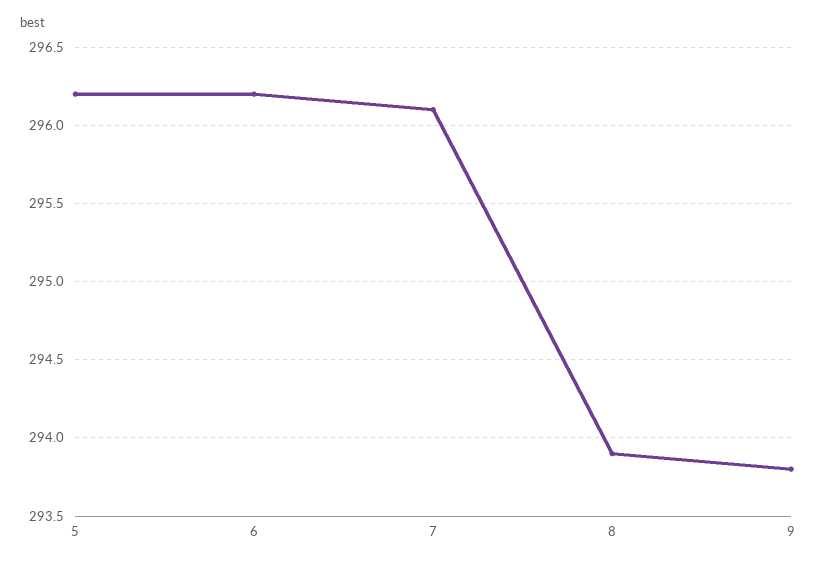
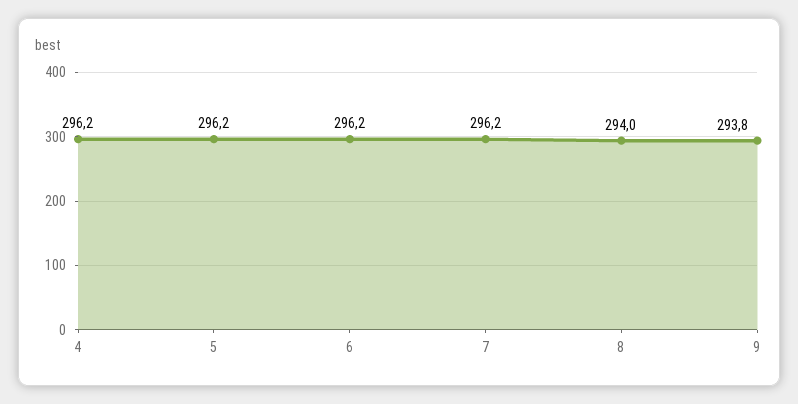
7: 296.1 -> 296.2
8: 293.9 -> 294
4: none -> 296.2

